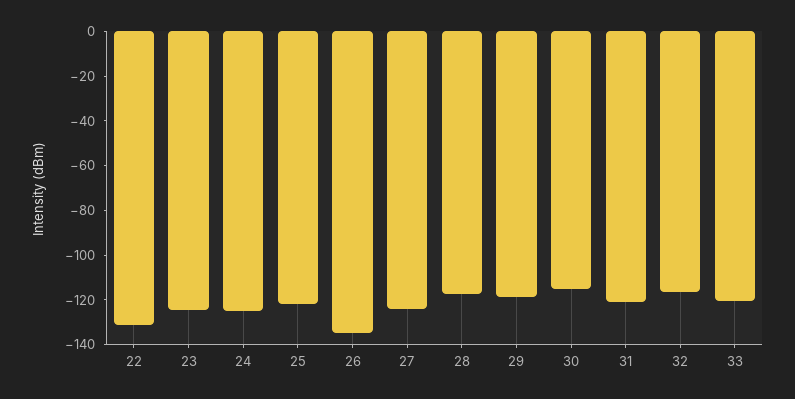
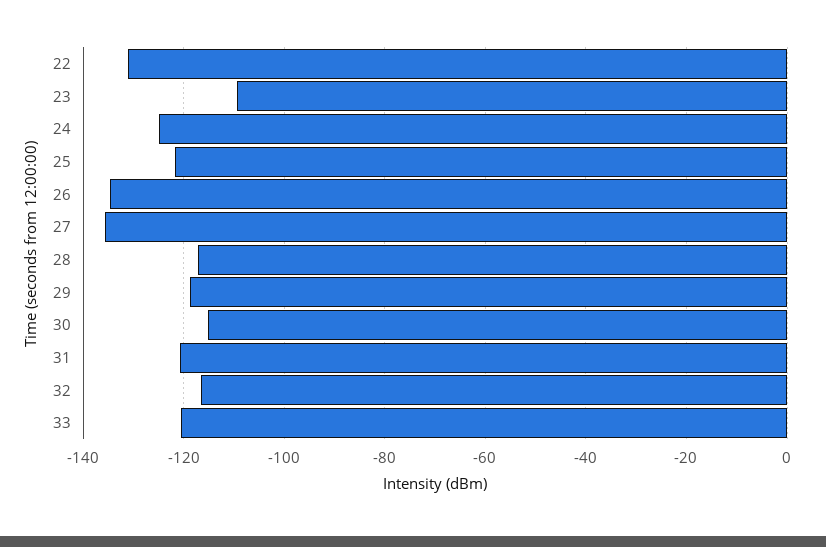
23: -125 -> -110
27: -125 -> -136

